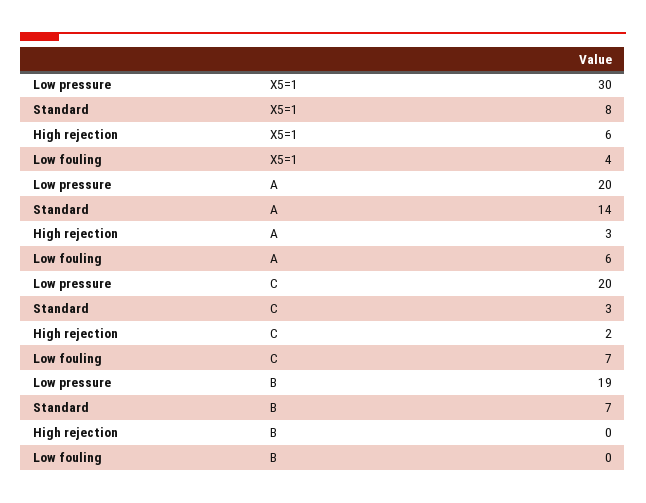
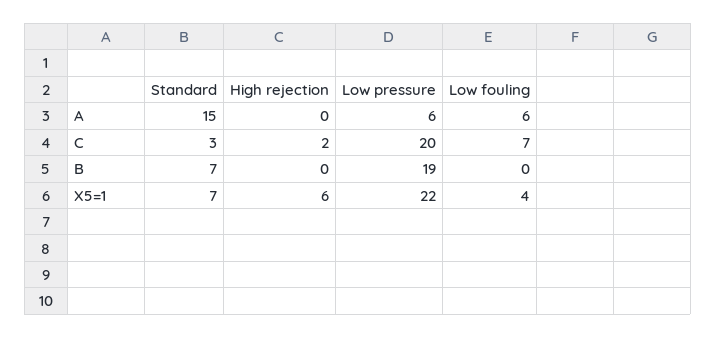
Low pressure, X5=1: 30 -> 22
Standard, X5=1: 8 -> 7
Low pressure, A: 20 -> 6
Standard, A: 14 -> 15
High rejection, A: 3 -> 0

